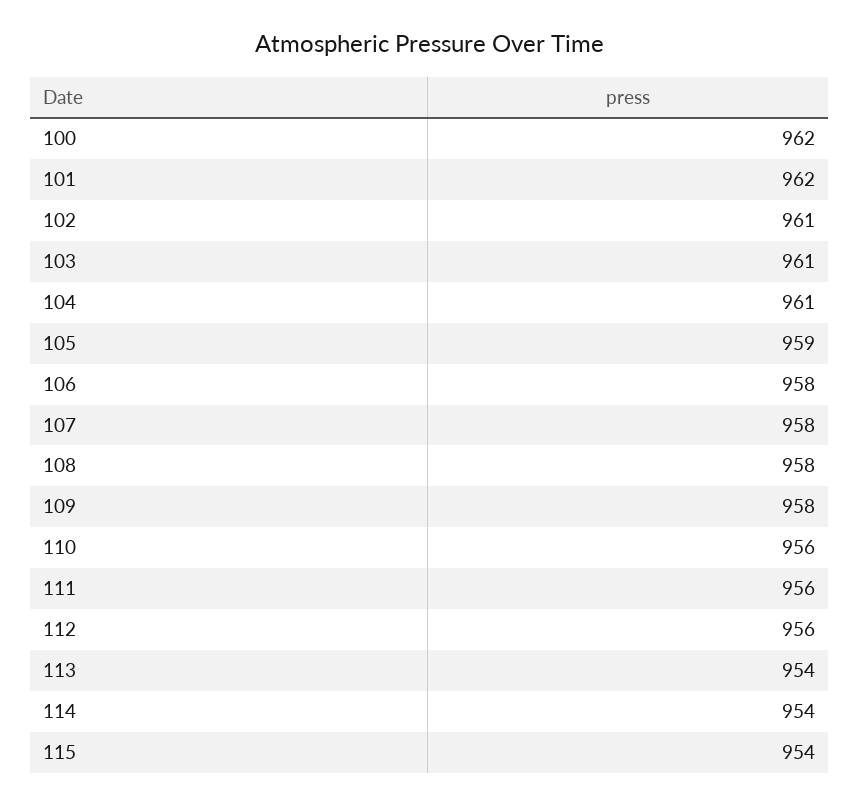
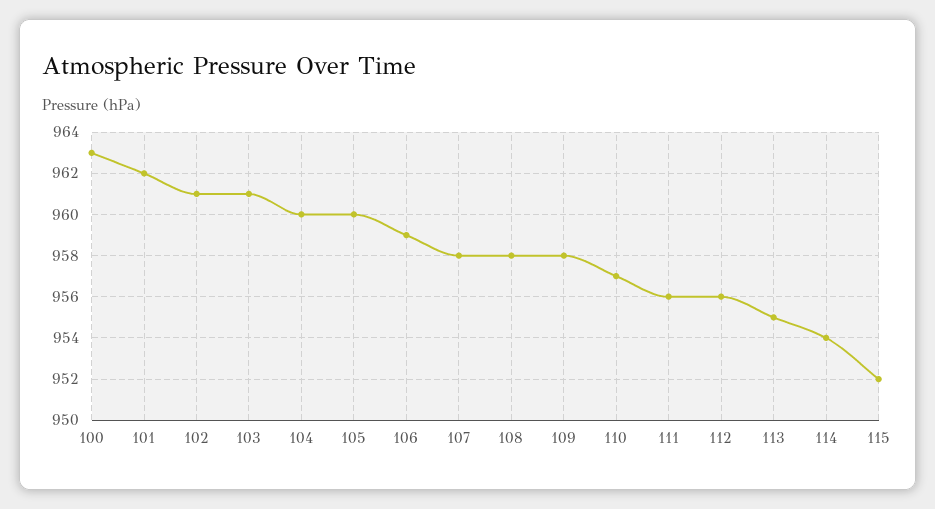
100: 962 -> 963
104: 961 -> 960
105: 959 -> 960
106: 958 -> 959
110: 956 -> 957
113: 954 -> 955
115: 954 -> 952

